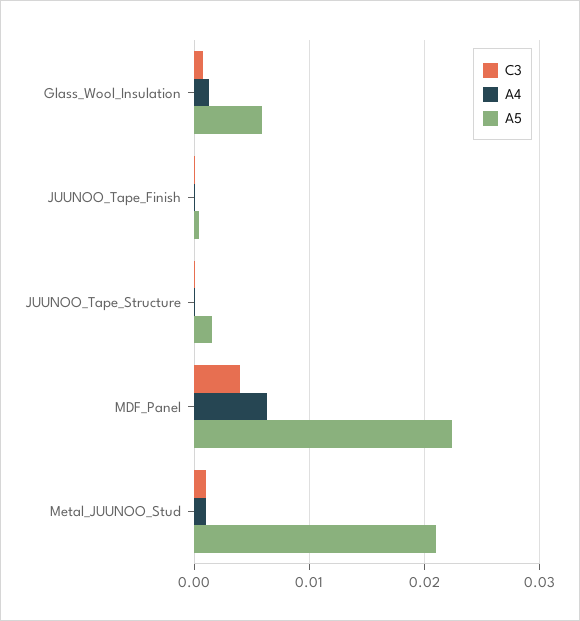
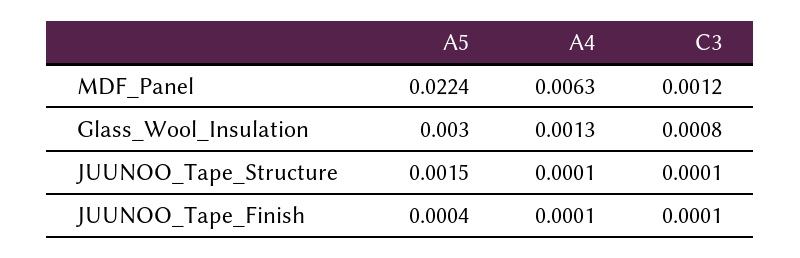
A5, Glass_Wool_Insulation: 0.006 -> 0.003
C3, MDF_Panel: 0.004 -> 0.0012
C3, Metal_JUUNOO_Stud: 0.001 -> none
A4, Metal_JUUNOO_Stud: 0.001 -> none
A5, Metal_JUUNOO_Stud: 0.021 -> none

